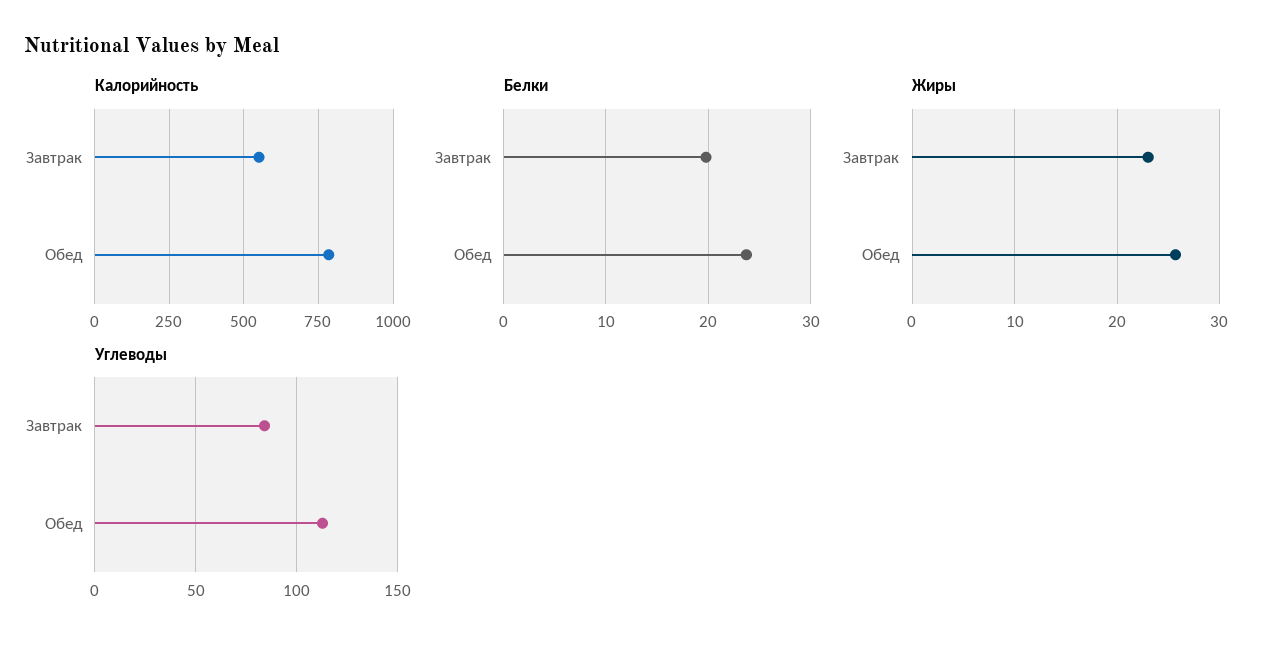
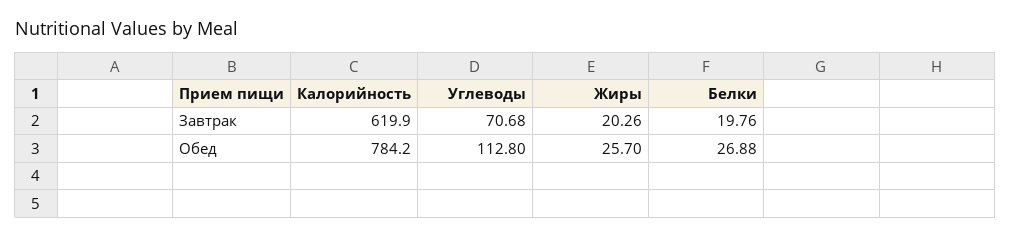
Калорийность, Завтрак: 550 -> 619.9
Белки, Обед: 24 -> 26.88
Жиры, Завтрак: 23 -> 20.26
Углеводы, Завтрак: 85 -> 70.68

